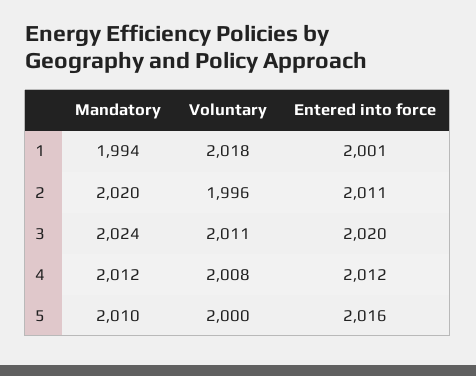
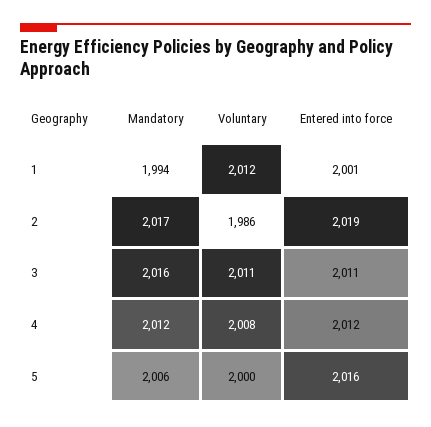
Voluntary, 1: 2018 -> 2012
Mandatory, 2: 2020 -> 2017
Voluntary, 2: 1996 -> 1986
Entered into force, 2: 2011 -> 2019
Mandatory, 3: 2024 -> 2016
Entered into force, 3: 2020 -> 2011
Mandatory, 5: 2010 -> 2006

